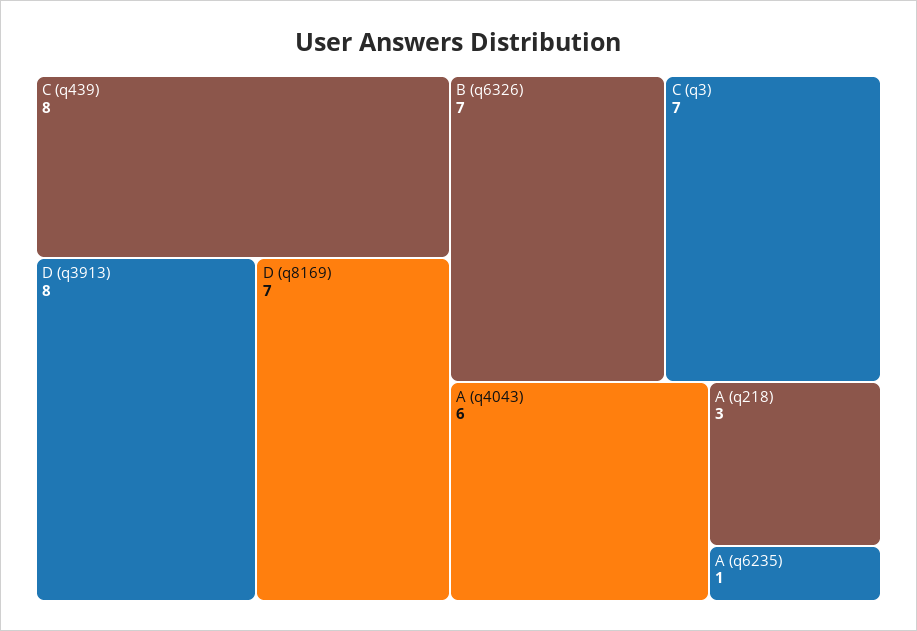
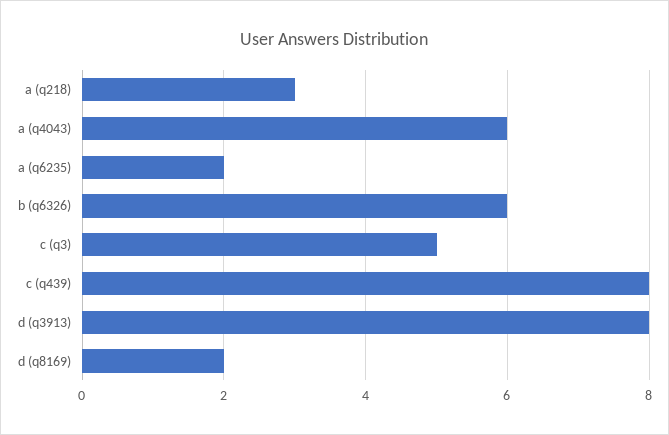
D (q8169): 7 -> 2
B (q6326): 7 -> 6
C (q3): 7 -> 5
A (q6235): 1 -> 2

